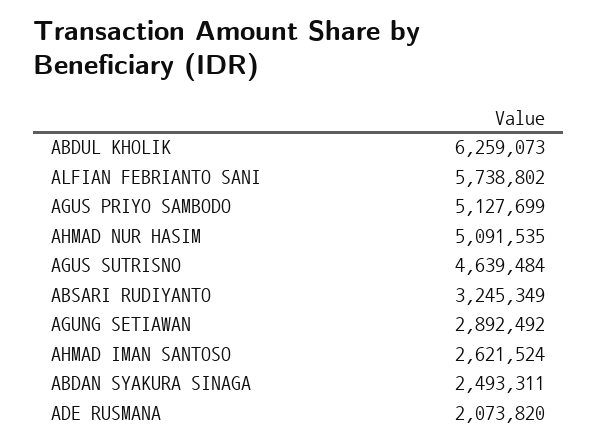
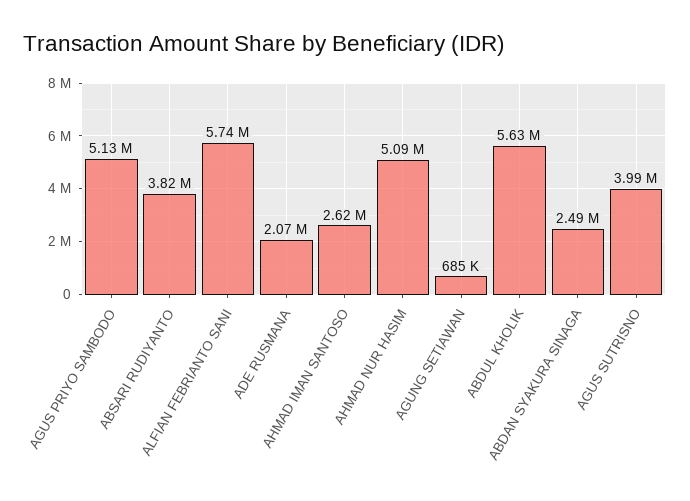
ABDUL KHOLIK: 6259073 -> 5630000
AGUS SUTRISNO: 4639484 -> 3990000
ABSARI RUDIYANTO: 3245349 -> 3820000
AGUNG SETIAWAN: 2892492 -> 685000

